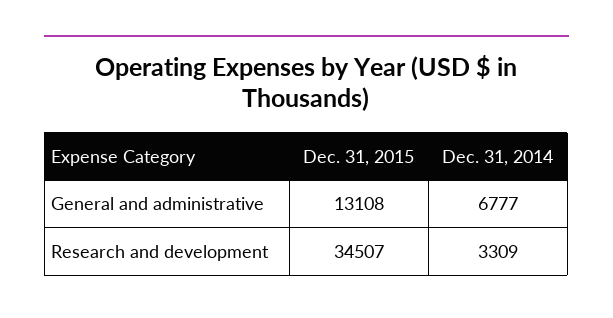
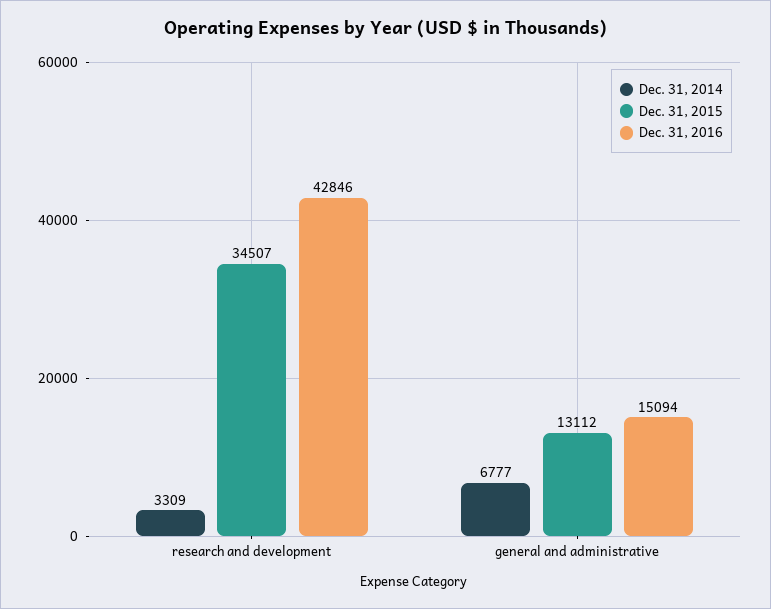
Dec. 31, 2015, General and administrative: 13108 -> 13112
Dec. 31, 2016, Research and development: none -> 42846
Dec. 31, 2016, General and administrative: none -> 15094

